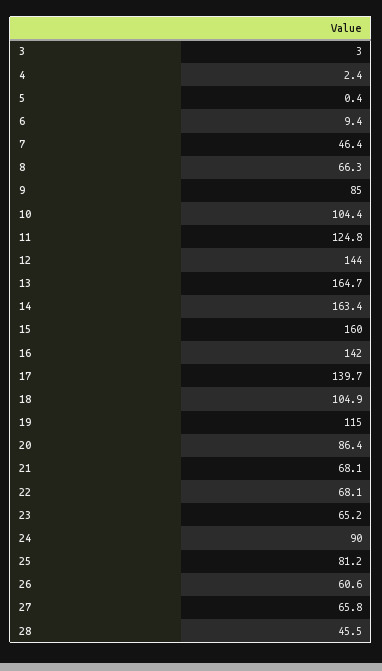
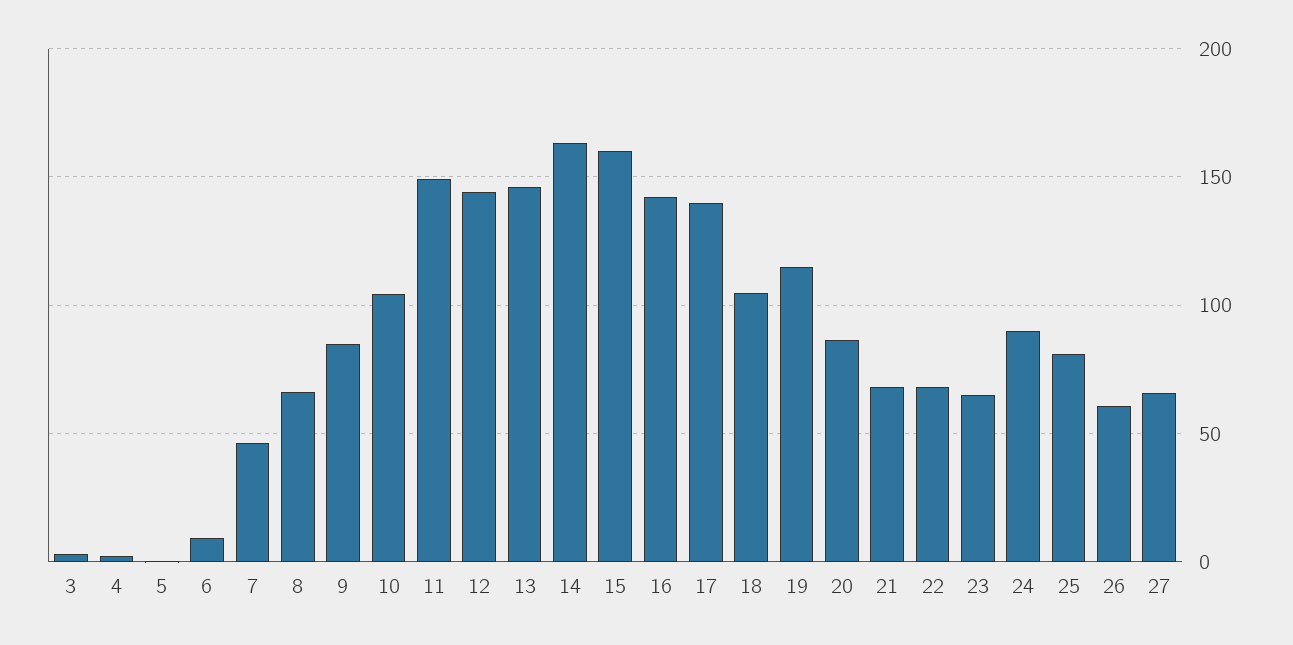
11: 124.8 -> 150
13: 164.7 -> 145
28: 45.5 -> none

